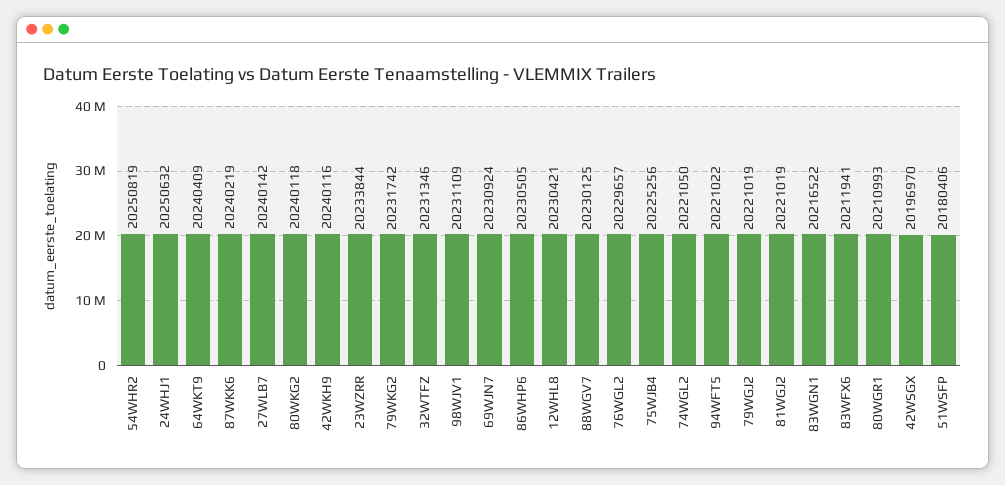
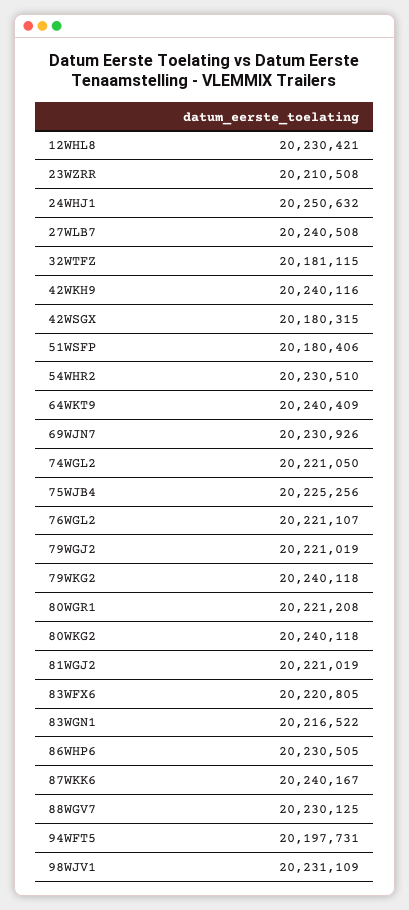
54WHR2: 20250819 -> 20230510
87WKK6: 20240219 -> 20240167
27WLB7: 20240142 -> 20240508
23WZRR: 20233844 -> 20210508
79WKG2: 20231742 -> 20240118
32WTFZ: 20231346 -> 20181115
69WJN7: 20230924 -> 20230926
76WGL2: 20229657 -> 20221107
94WFT5: 20221022 -> 20197731
83WFX6: 20211941 -> 20220805
80WGR1: 20210993 -> 20221208
42WSGX: 20196970 -> 20180315

